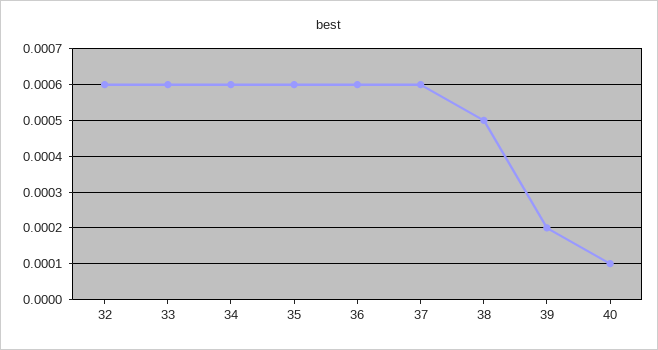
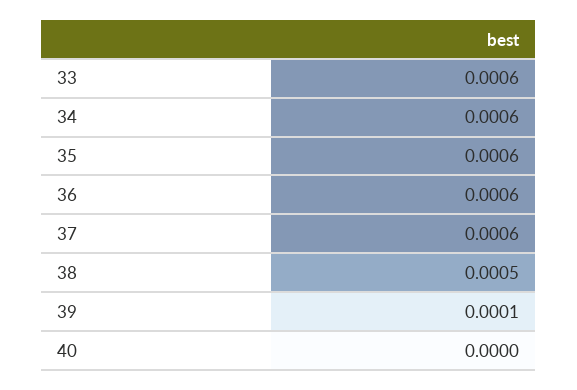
32: 0.0006 -> none
39: 0.0002 -> 0.0001
40: 0.0001 -> 0

